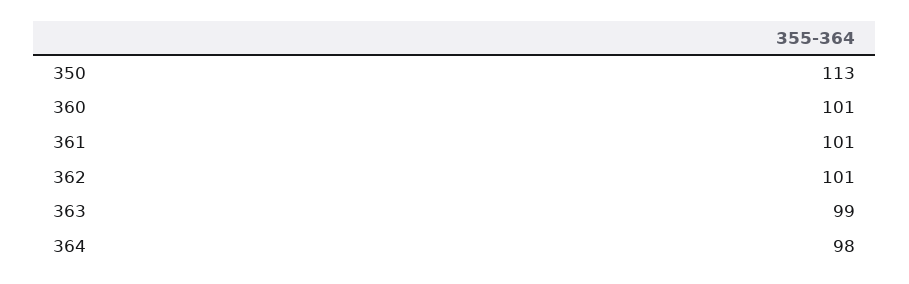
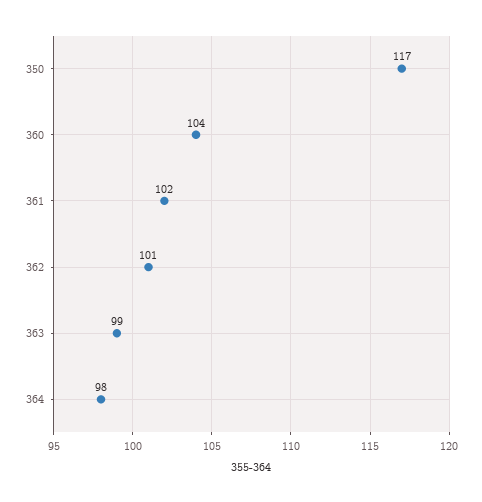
350: 113 -> 117
360: 101 -> 104
361: 101 -> 102

